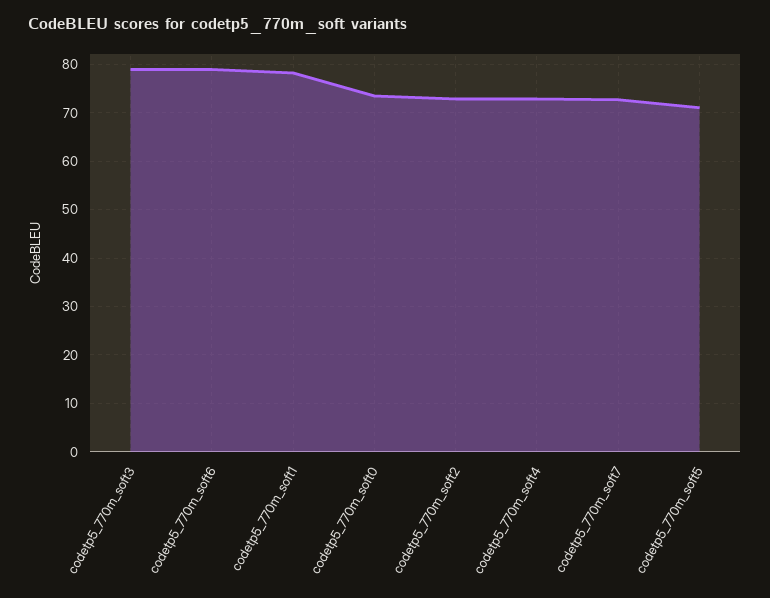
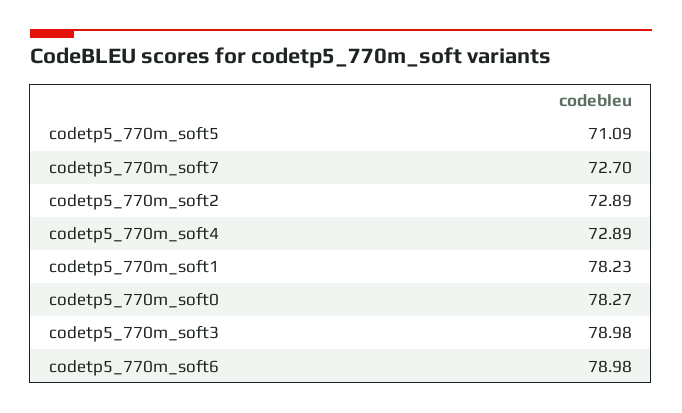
codetp5_770m_soft0: 74 -> 78.27

